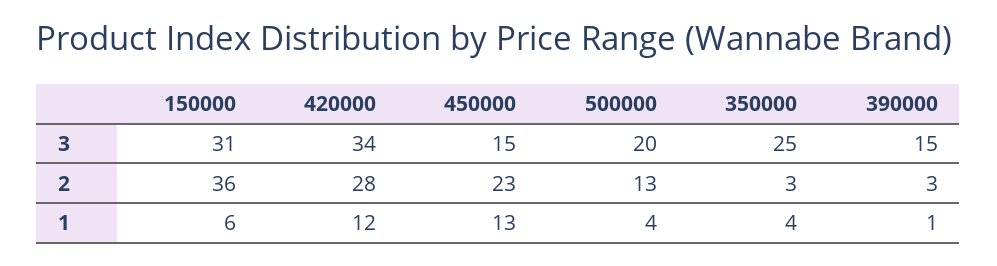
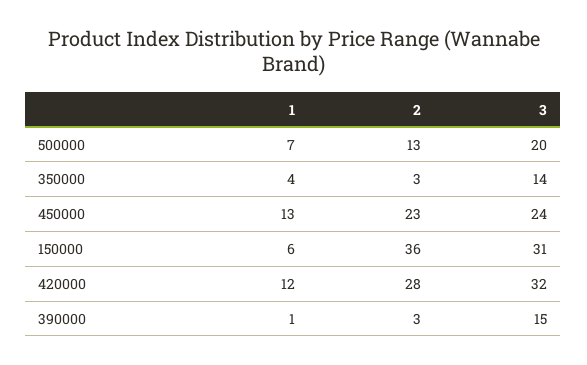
420000, 3: 34 -> 32
450000, 3: 15 -> 24
350000, 3: 25 -> 14
500000, 1: 4 -> 7

